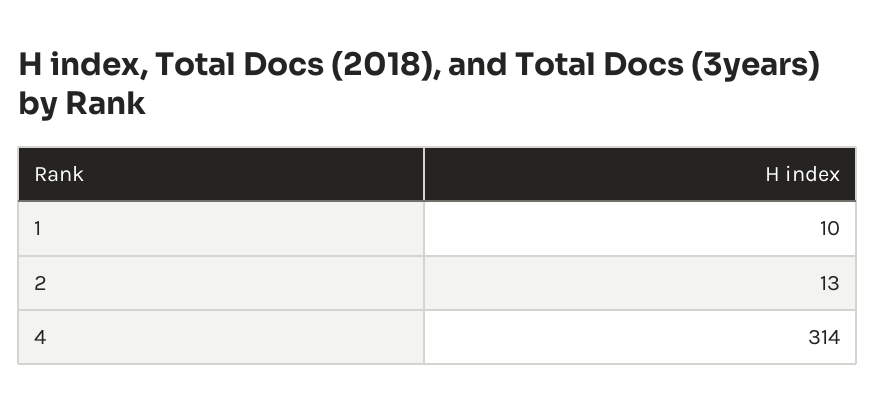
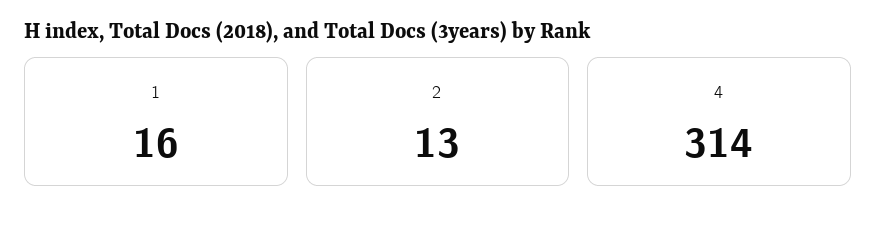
1: 10 -> 16

